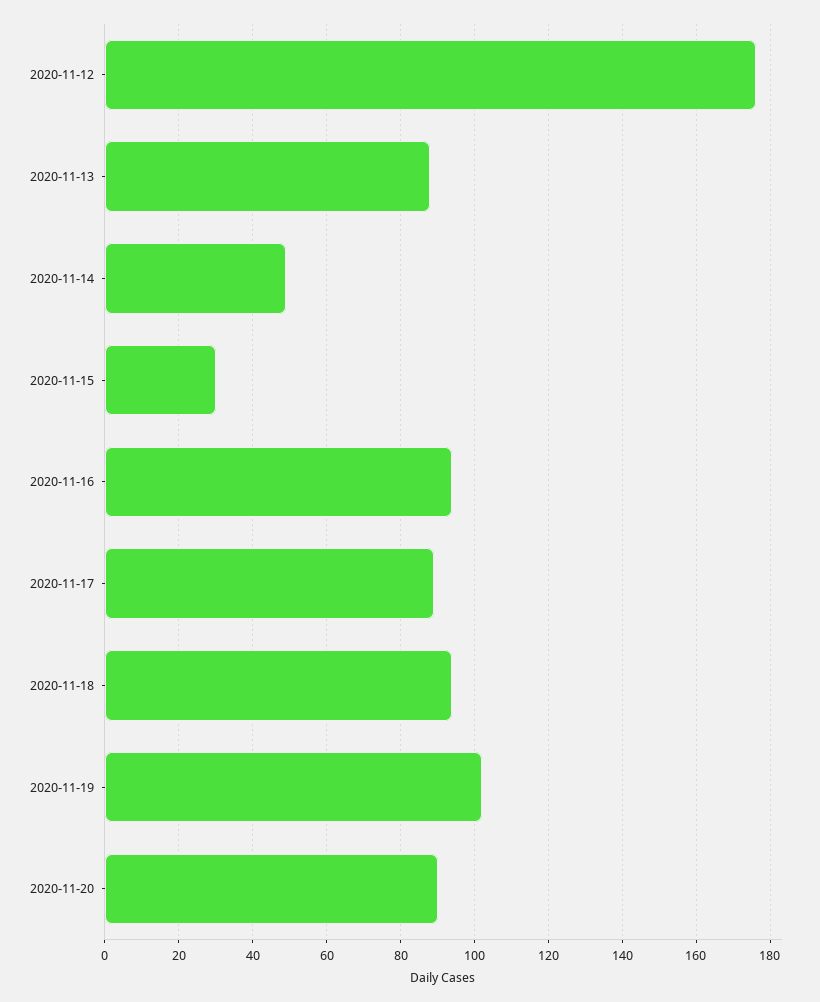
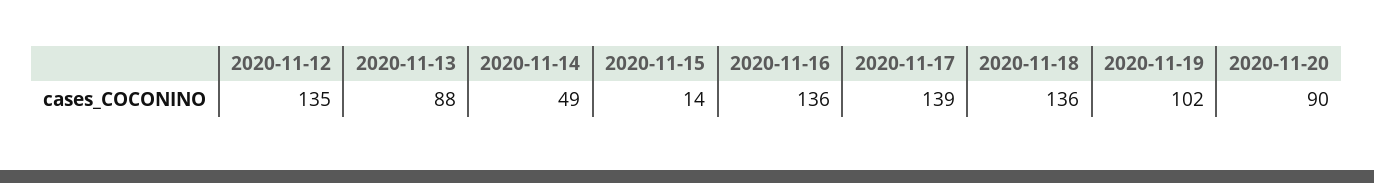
2020-11-12: 175 -> 135
2020-11-15: 30 -> 14
2020-11-16: 95 -> 136
2020-11-17: 90 -> 139
2020-11-18: 95 -> 136

